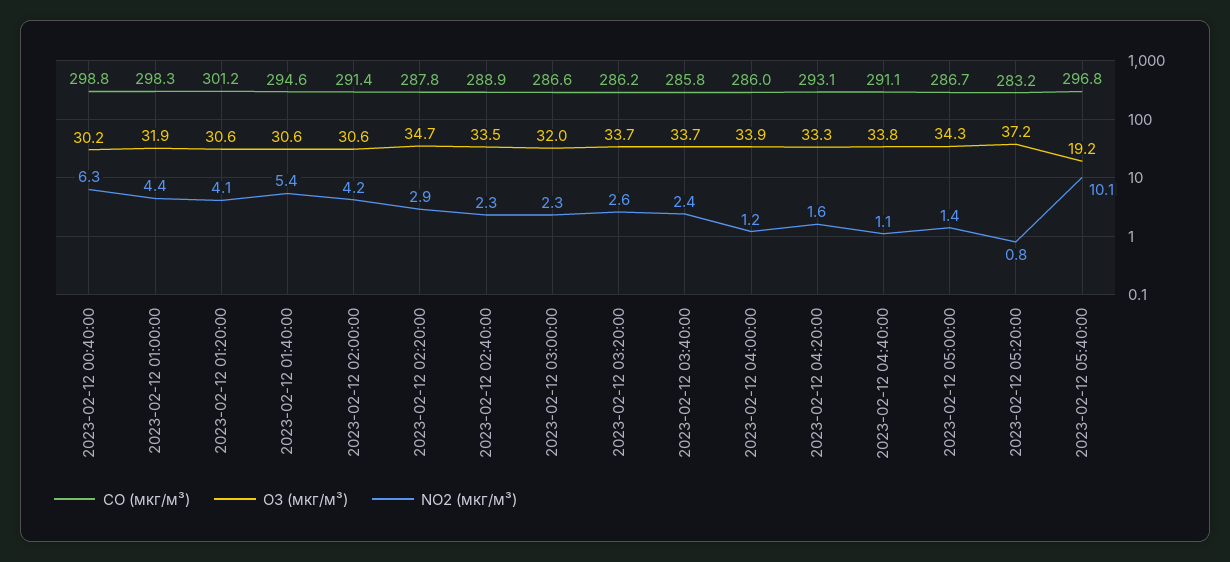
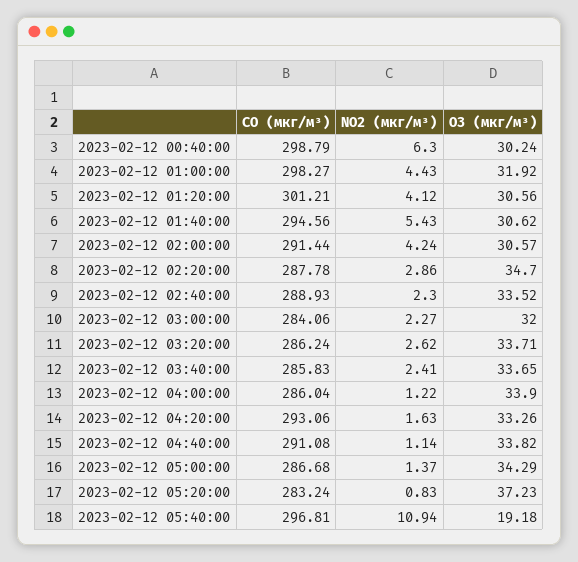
CO (мкг/м³), 2023-02-12 03:00:00: 286.6 -> 284.06
NO2 (мкг/м³), 2023-02-12 05:40:00: 10.1 -> 10.94

